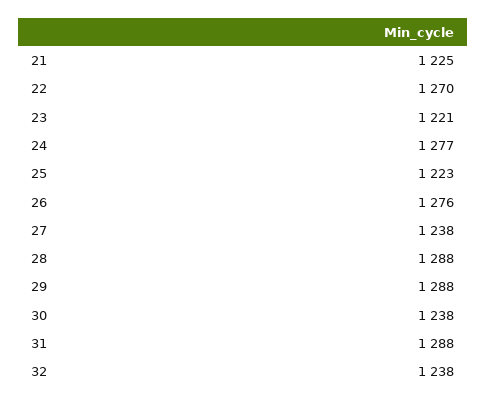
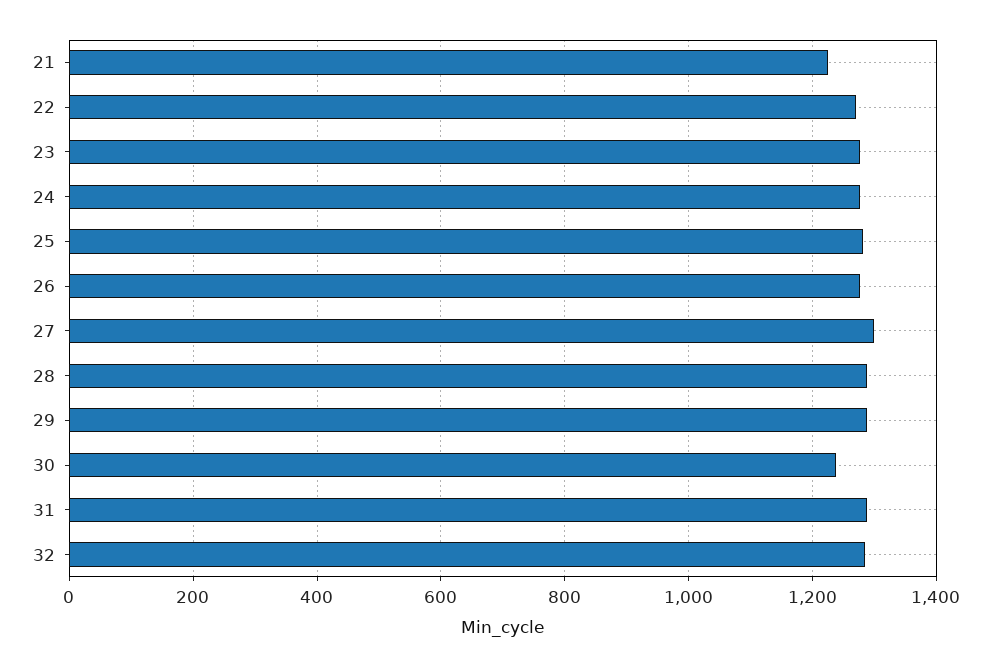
23: 1221 -> 1280
25: 1223 -> 1280
27: 1238 -> 1300
32: 1238 -> 1280

